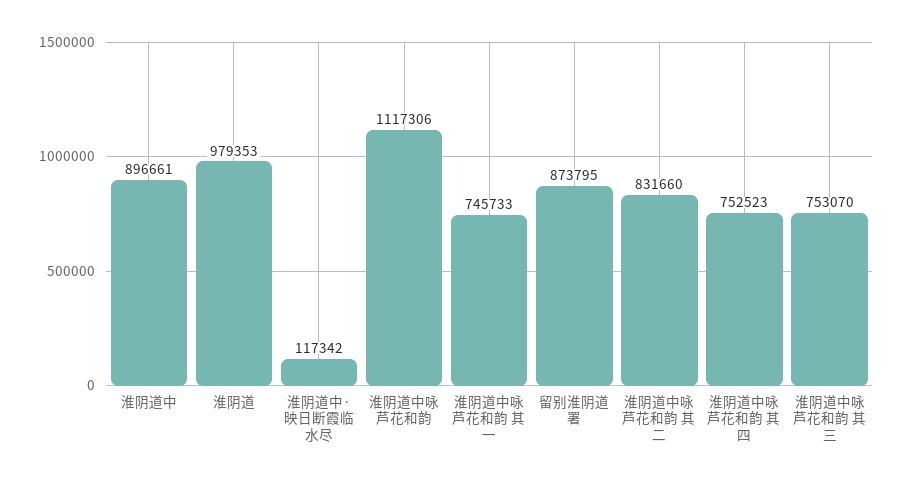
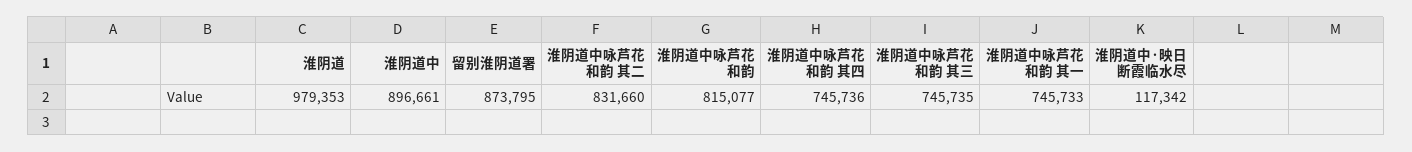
淮阴道中咏芦花和韵: 1117306 -> 815077
淮阴道中咏芦花和韵 其四: 752523 -> 745736
淮阴道中咏芦花和韵 其三: 753070 -> 745735

